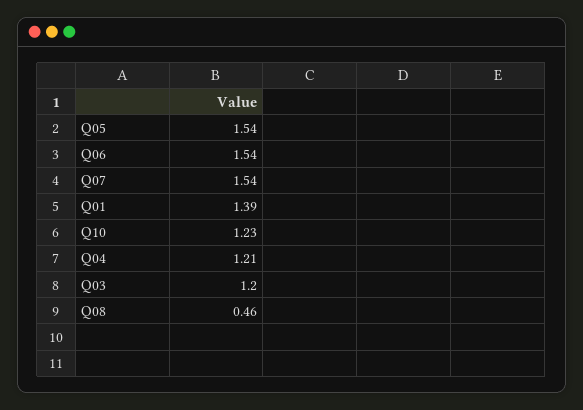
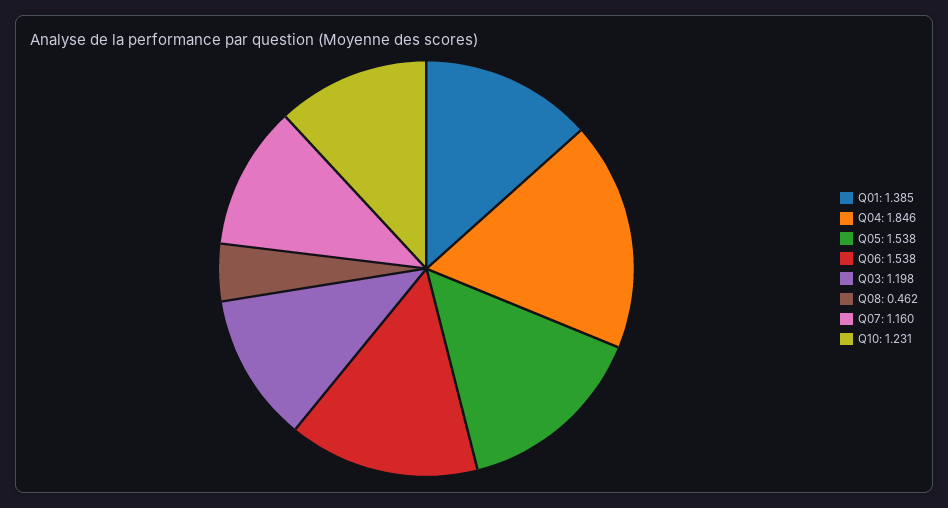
Q07: 1.54 -> 1.16
Q04: 1.21 -> 1.846

